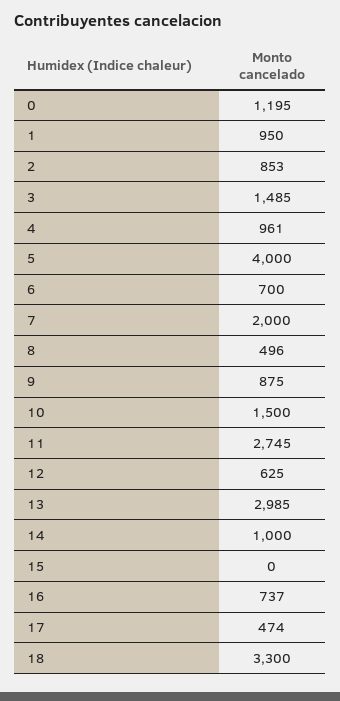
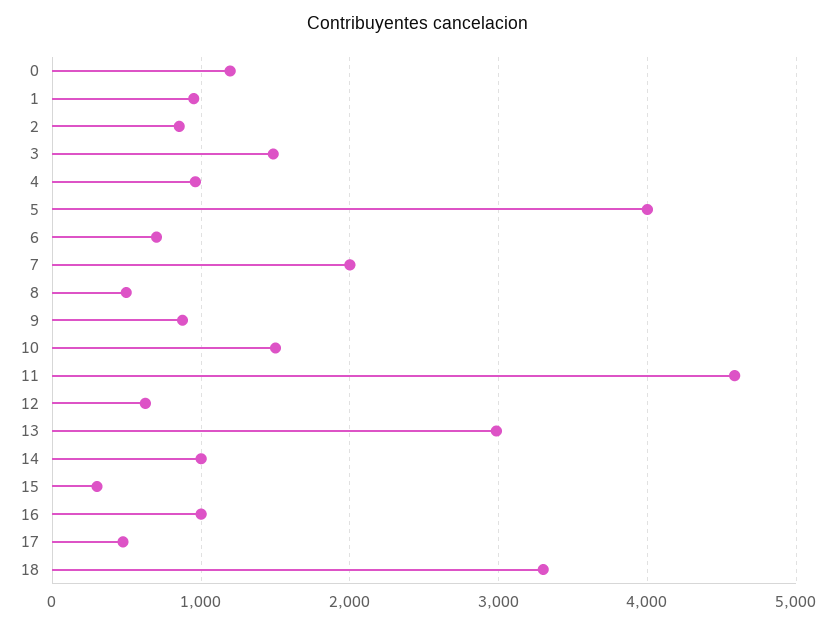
11: 2745 -> 4600
15: 0 -> 300
16: 737 -> 1000

